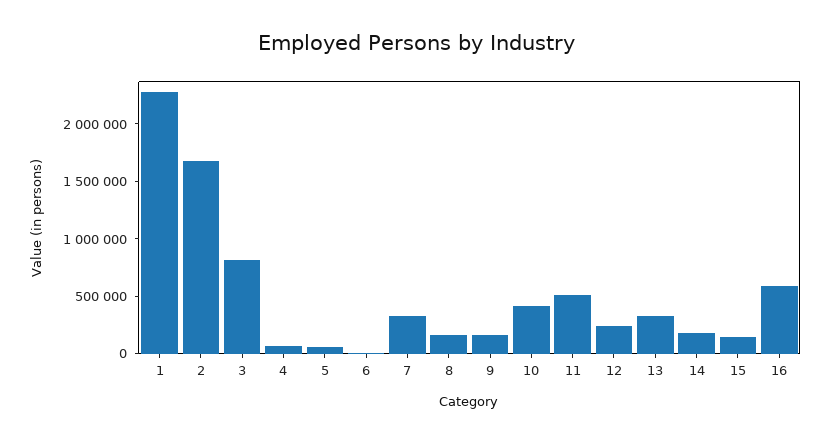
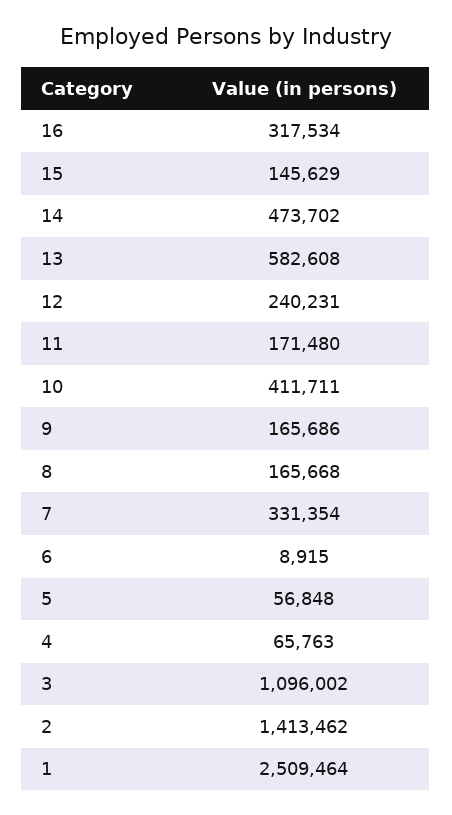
1: 2300000 -> 2509464
2: 1700000 -> 1413462
3: 800000 -> 1096002
11: 500000 -> 171480
13: 300000 -> 582608
14: 200000 -> 473702
16: 600000 -> 317534

